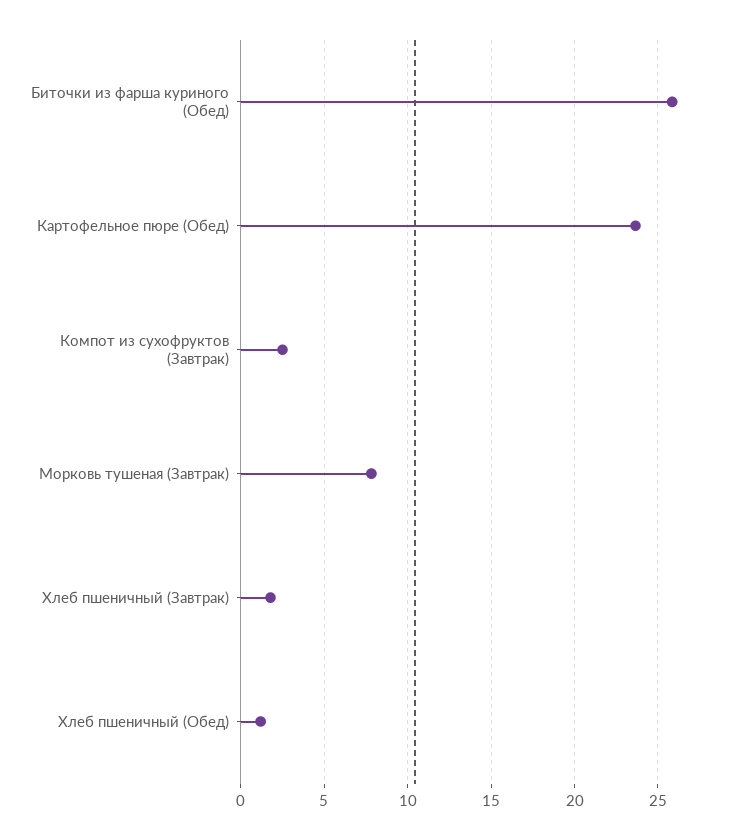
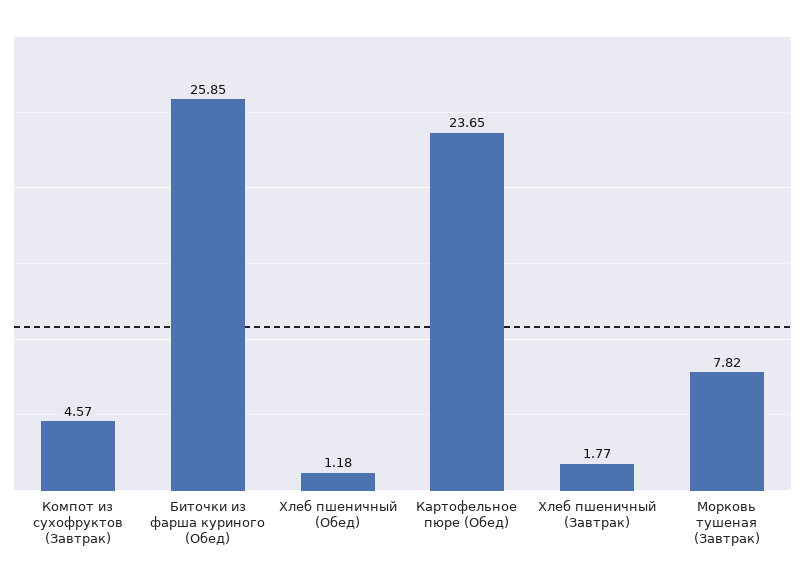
Компот из сухофруктов (Завтрак): 2.5 -> 4.57

